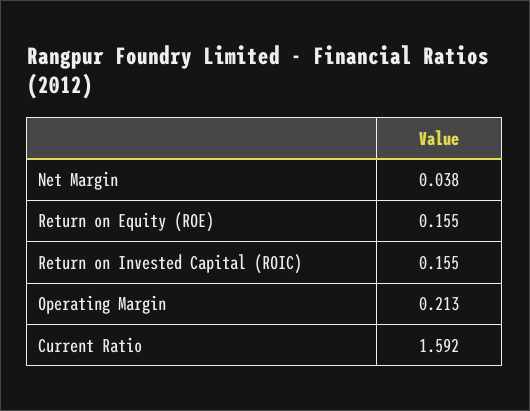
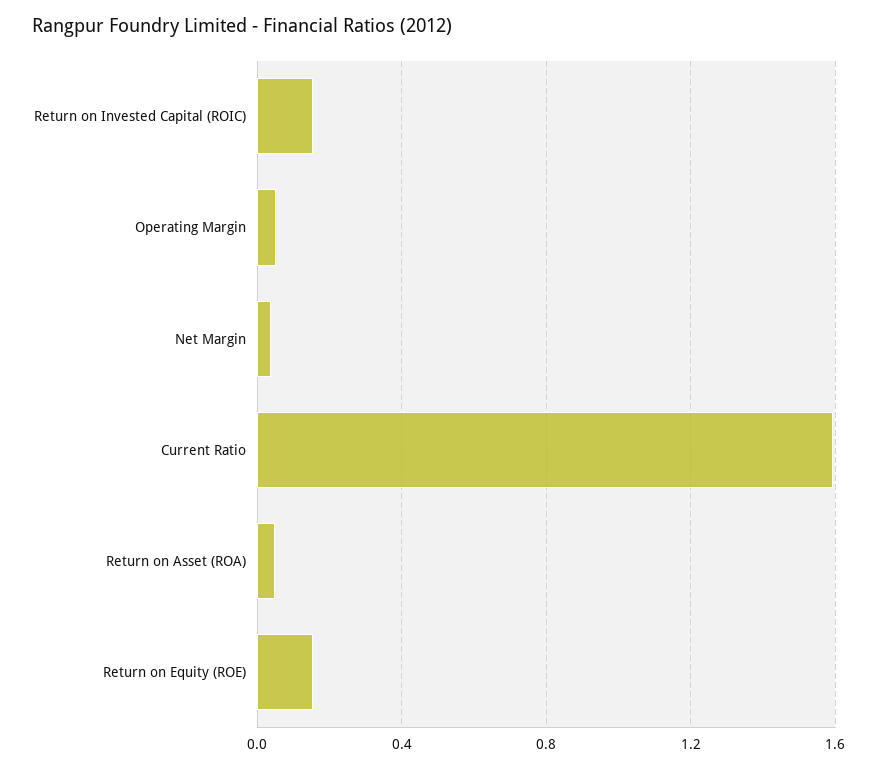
Operating Margin: 0.213 -> 0.05
Return on Asset (ROA): none -> 0.05

